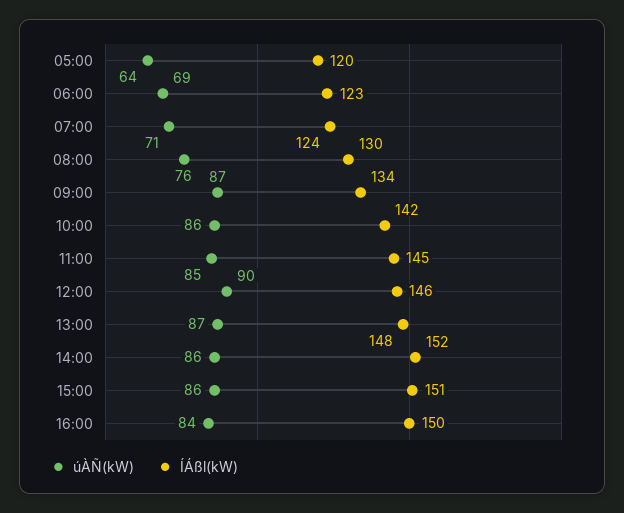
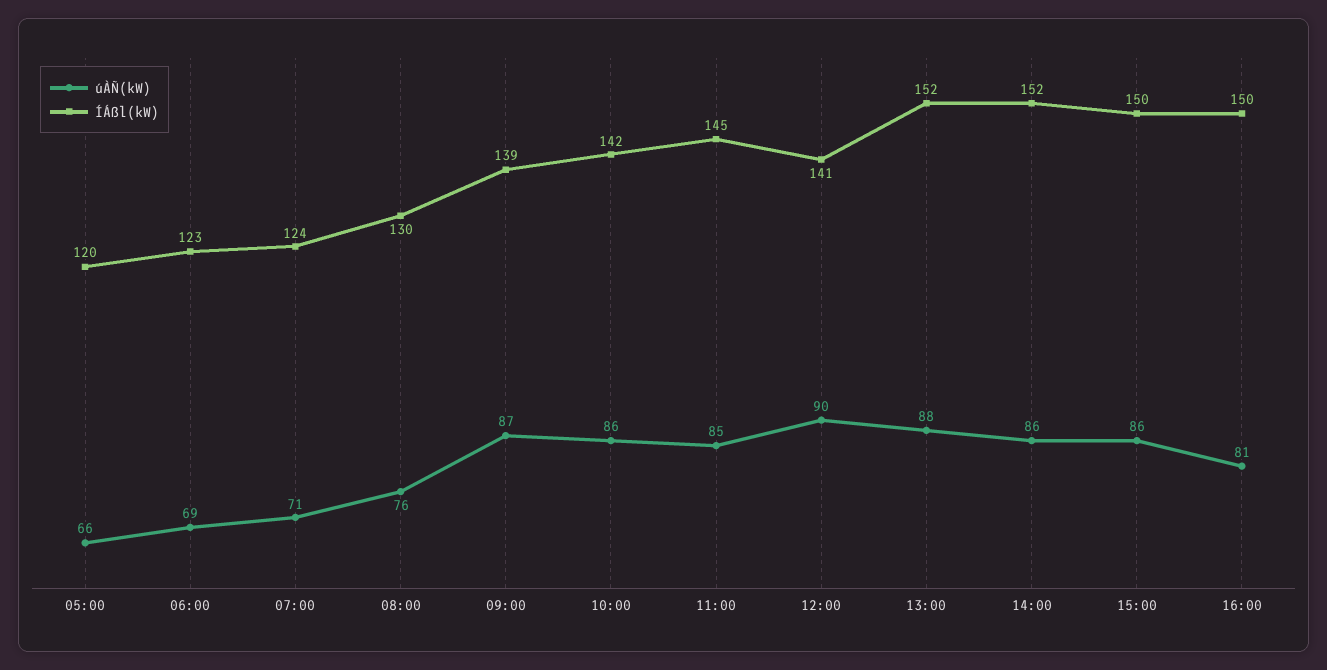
úÀÑ(kW), 05:00: 64 -> 66
ÍÁßl(kW), 09:00: 134 -> 139
ÍÁßl(kW), 12:00: 146 -> 141
úÀÑ(kW), 13:00: 87 -> 88
ÍÁßl(kW), 13:00: 148 -> 152
ÍÁßl(kW), 15:00: 151 -> 150
úÀÑ(kW), 16:00: 84 -> 81

